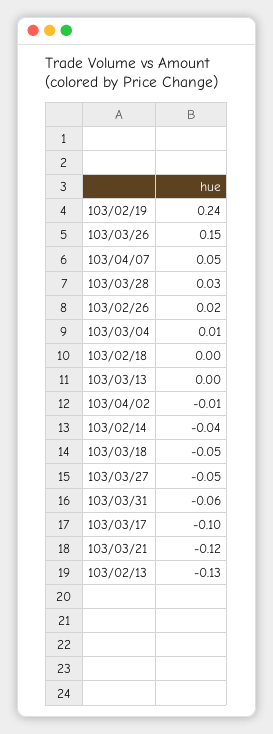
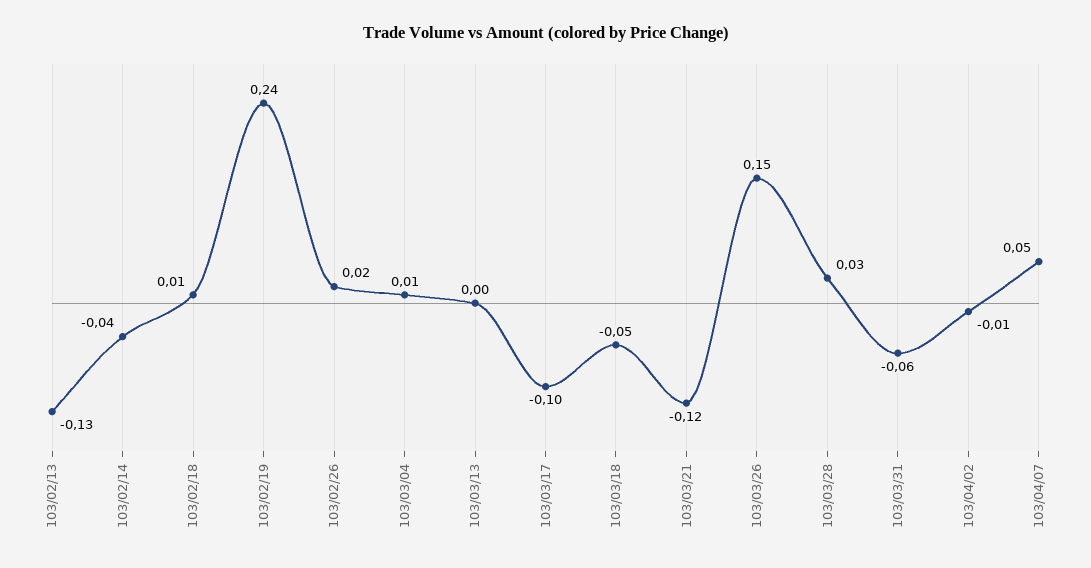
103/02/18: 0 -> 0.01
103/03/27: -0.05 -> none

